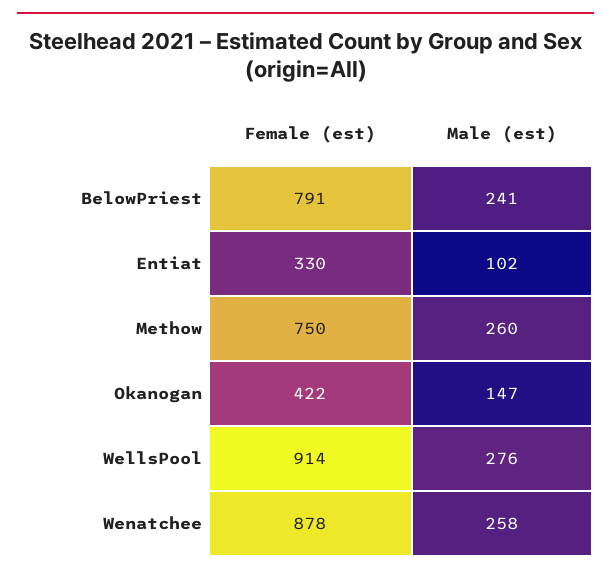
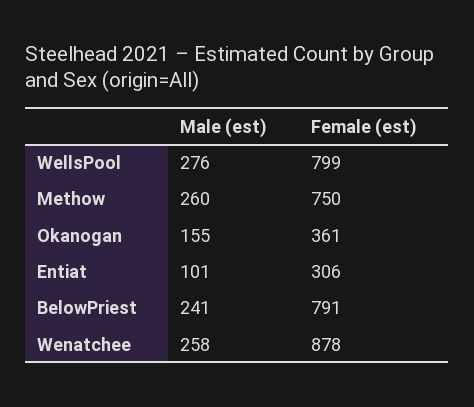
Female (est), Entiat: 330 -> 306
Male (est), Entiat: 102 -> 101
Female (est), Okanogan: 422 -> 361
Male (est), Okanogan: 147 -> 155
Female (est), WellsPool: 914 -> 799

